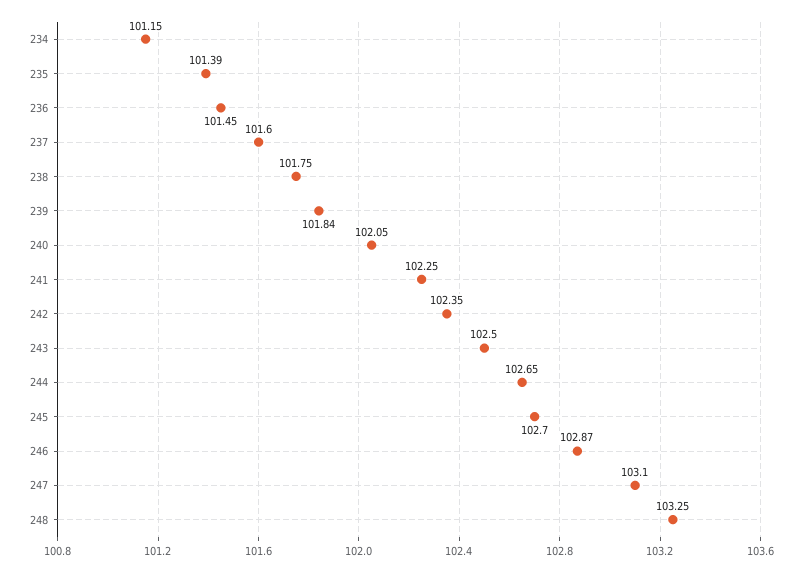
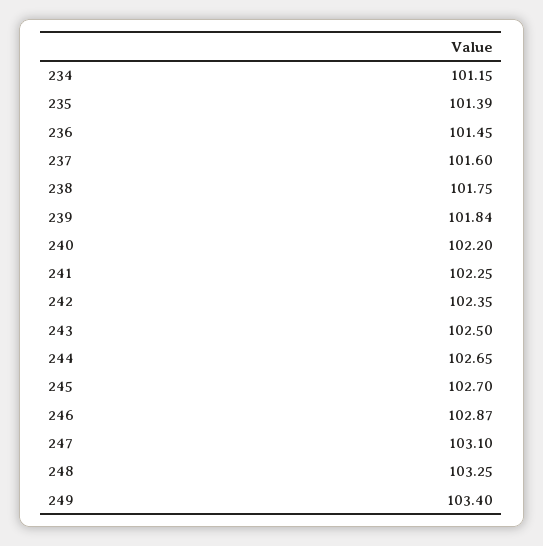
240: 102.05 -> 102.2
249: none -> 103.4

